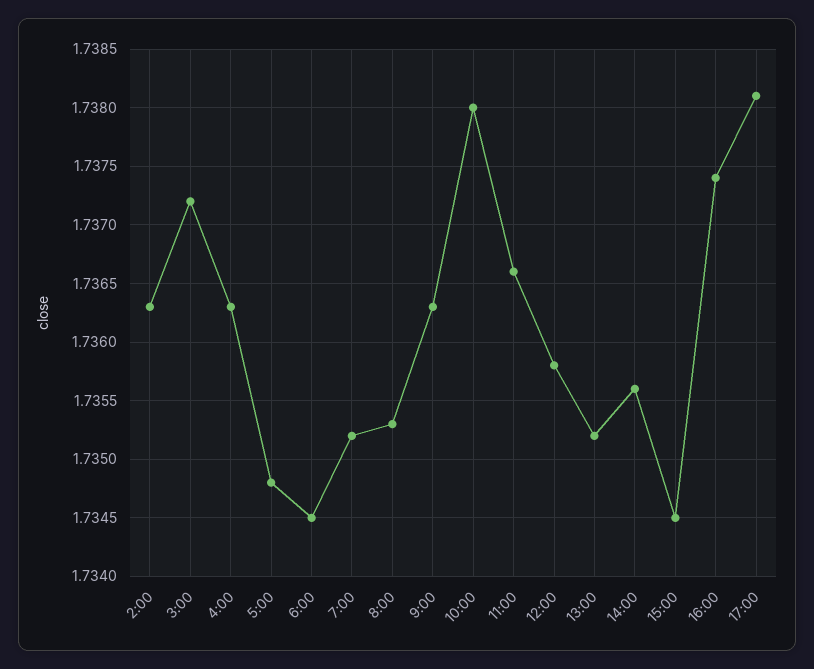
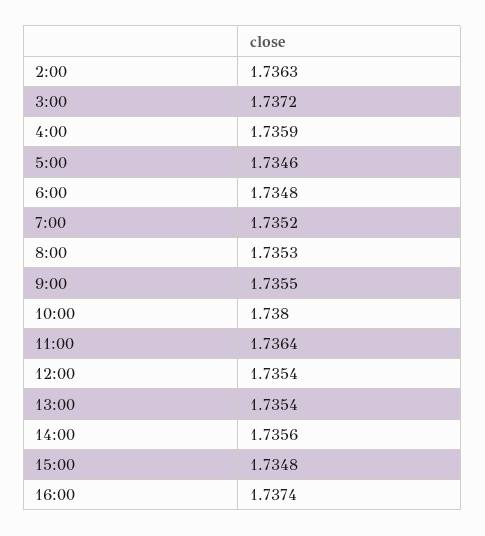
4:00: 1.7363 -> 1.7359
5:00: 1.7348 -> 1.7346
6:00: 1.7345 -> 1.7348
9:00: 1.7363 -> 1.7355
11:00: 1.7366 -> 1.7364
12:00: 1.7358 -> 1.7354
13:00: 1.7352 -> 1.7354
15:00: 1.7345 -> 1.7348
17:00: 1.7381 -> none

